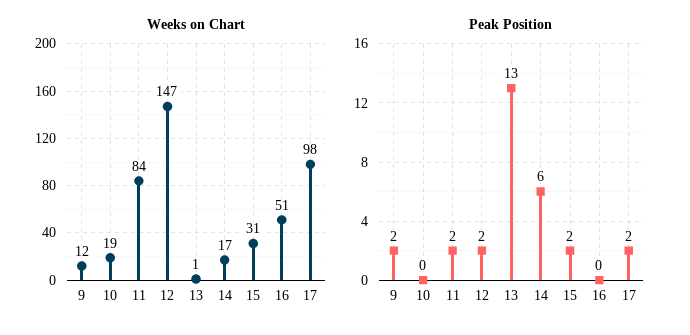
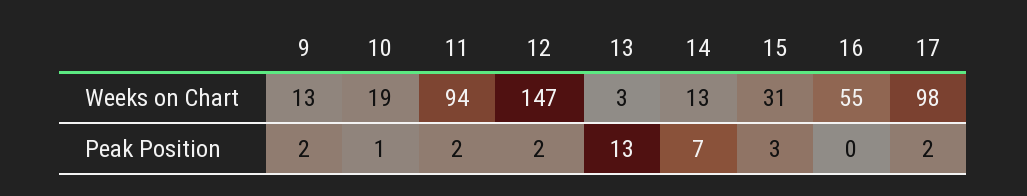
Weeks on Chart, 9: 12 -> 13
Weeks on Chart, 11: 84 -> 94
Weeks on Chart, 13: 1 -> 3
Weeks on Chart, 14: 17 -> 13
Weeks on Chart, 16: 51 -> 55
Peak Position, 10: 0 -> 1
Peak Position, 14: 6 -> 7
Peak Position, 15: 2 -> 3

